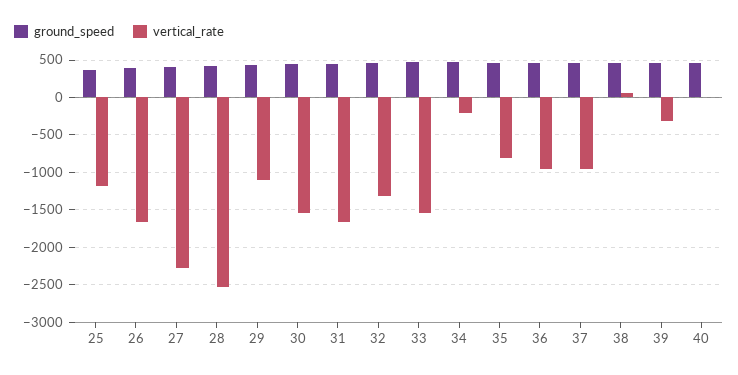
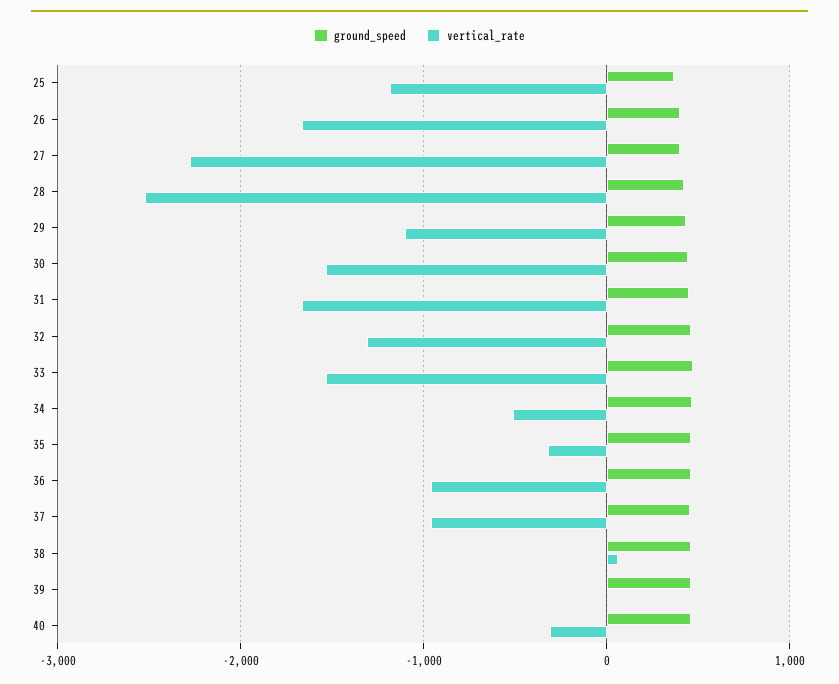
vertical_rate, 34: -200 -> -500
vertical_rate, 35: -800 -> -300
vertical_rate, 39: -300 -> 0
vertical_rate, 40: 0 -> -300

